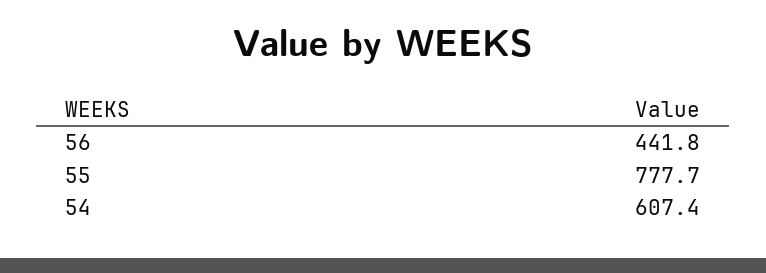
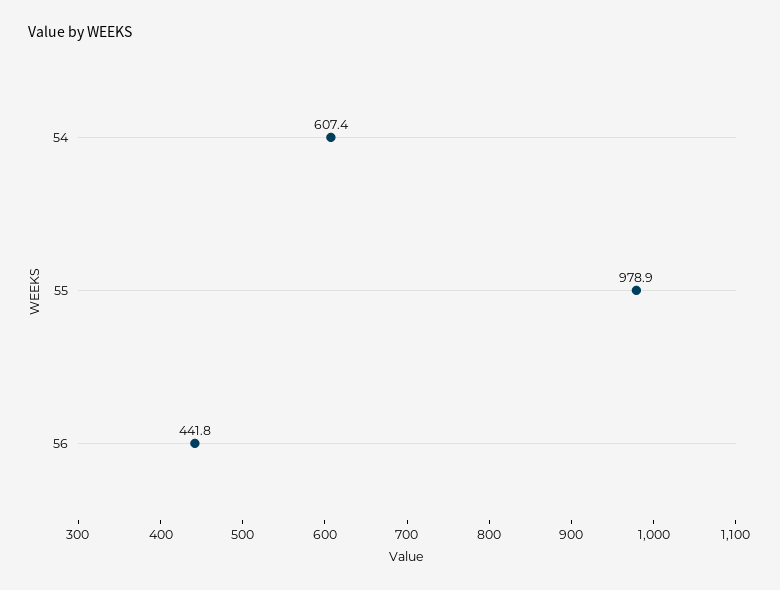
55: 777.7 -> 978.9

